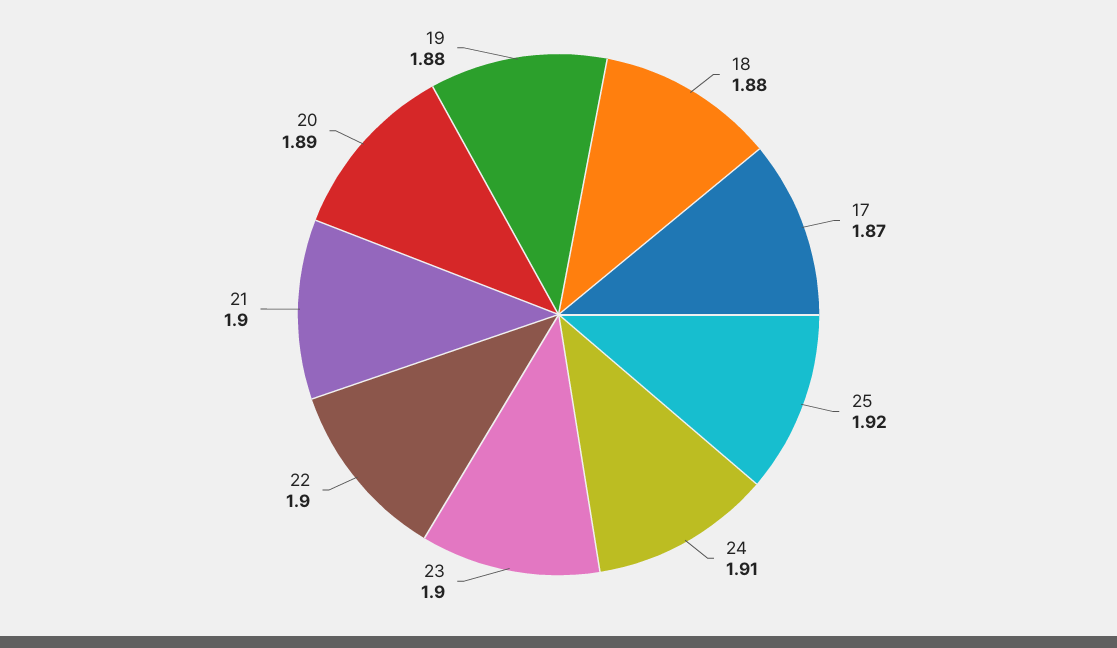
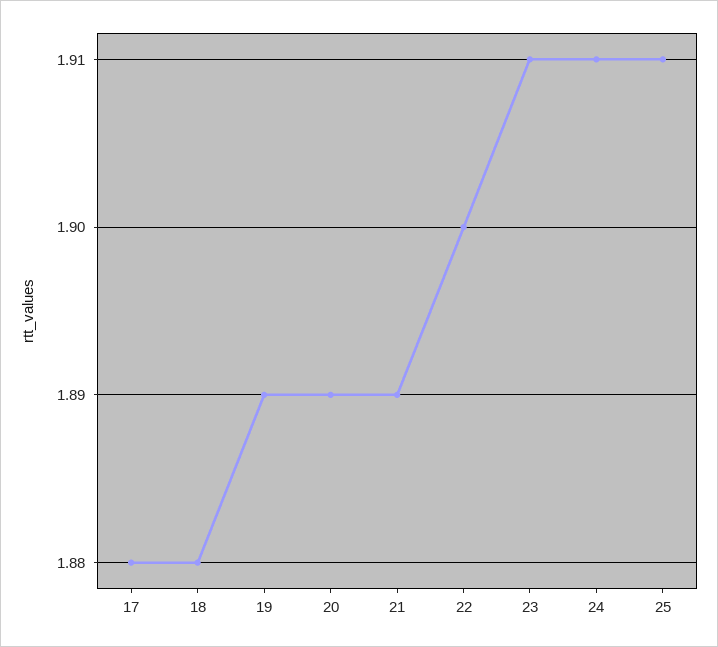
17: 1.87 -> 1.88
25: 1.92 -> 1.91
23: 1.9 -> 1.91
21: 1.9 -> 1.89
19: 1.88 -> 1.89

